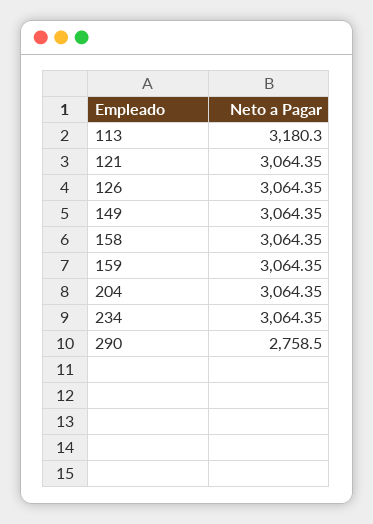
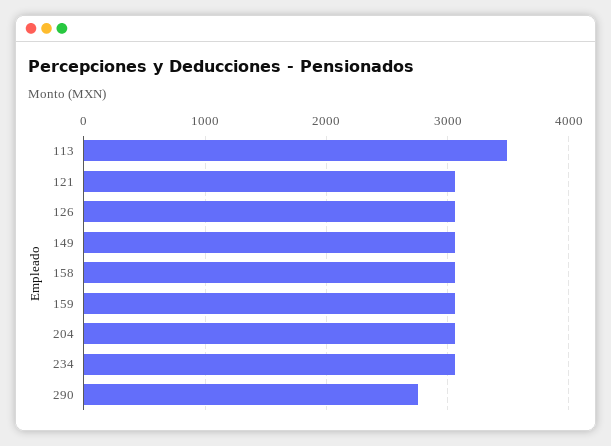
113: 3180.3 -> 3500

